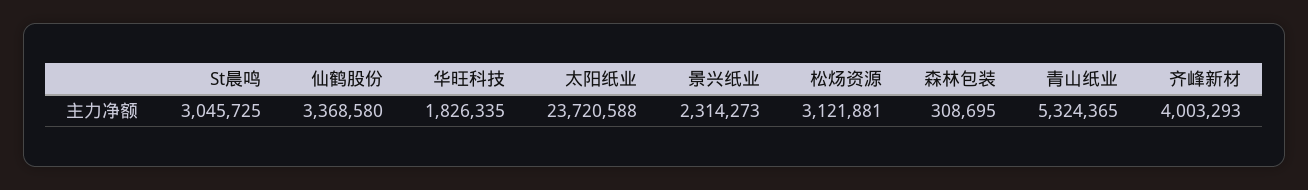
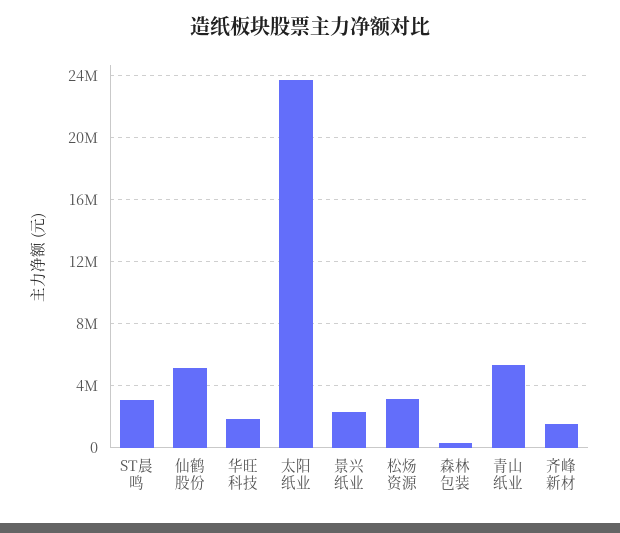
仙鹤股份: 3368580 -> 5000000
齐峰新材: 4003293 -> 1500000

